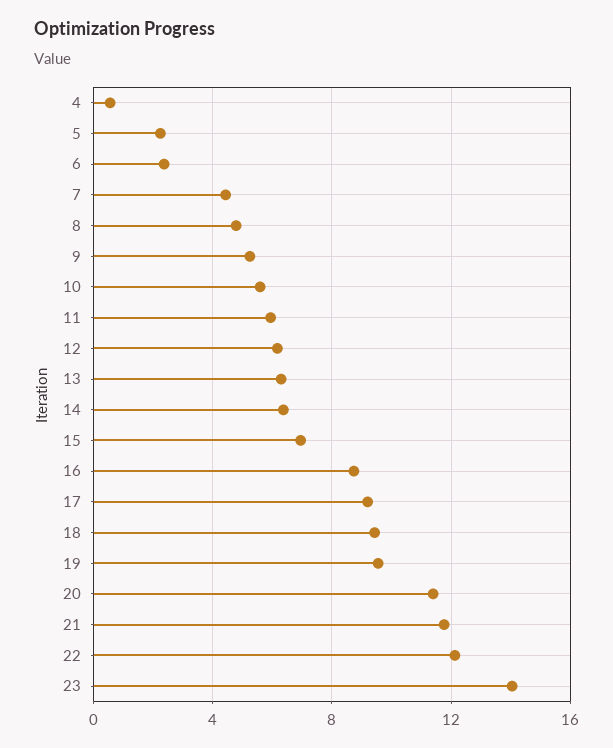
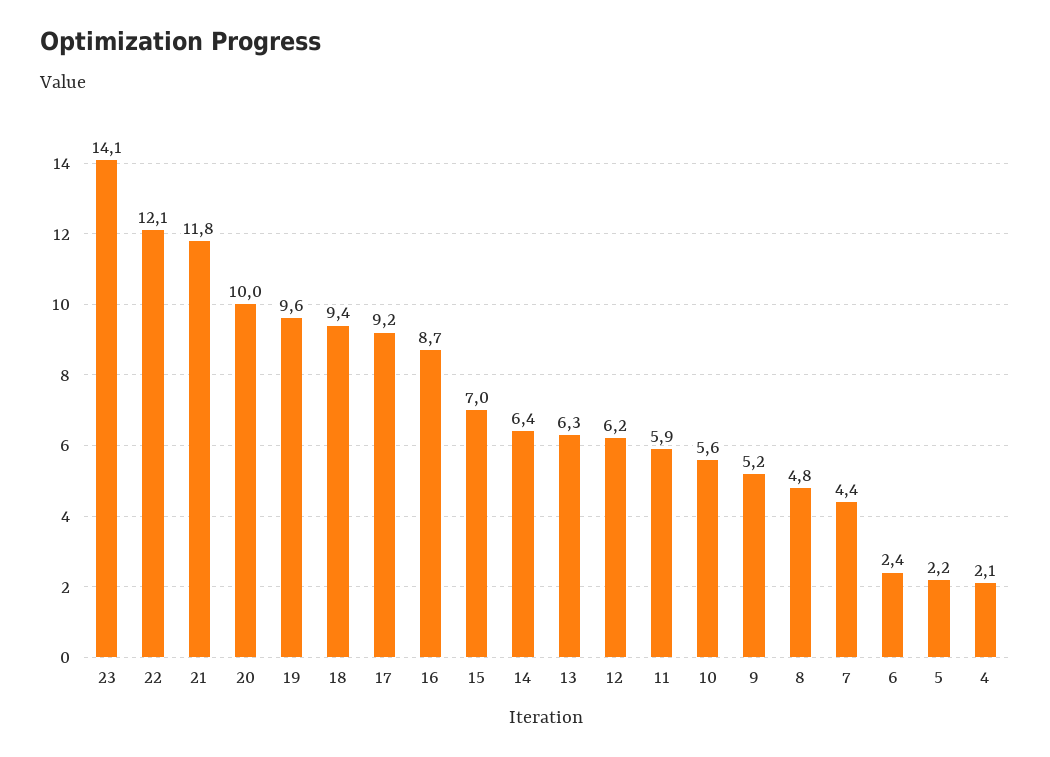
4: 0.5 -> 2.1
20: 11.5 -> 10

